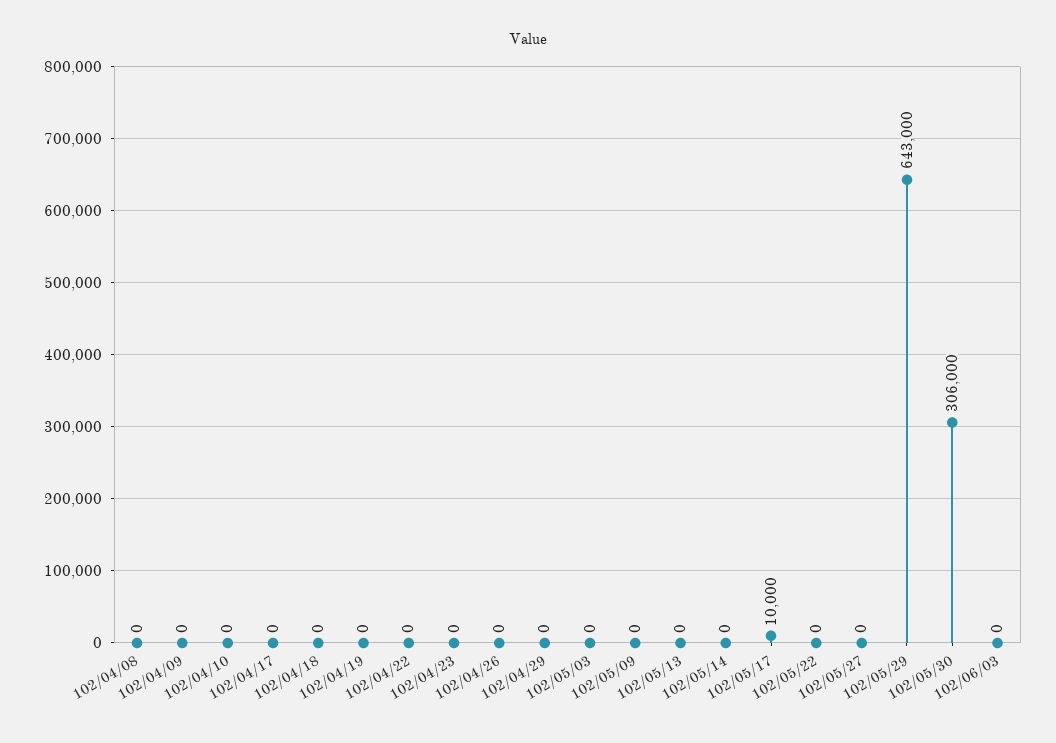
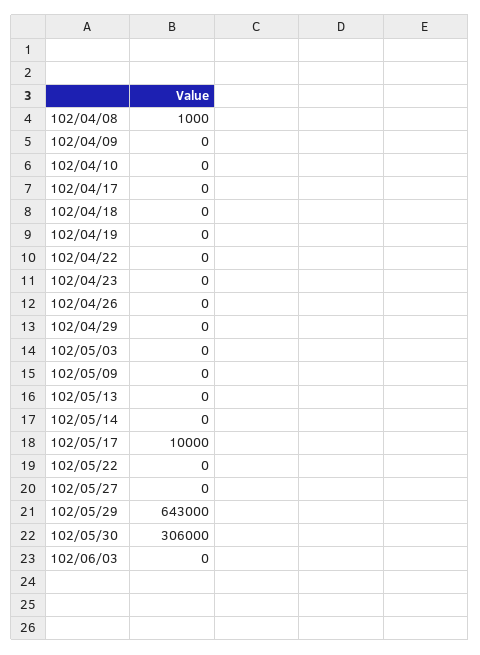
102/04/08: 0 -> 1000

